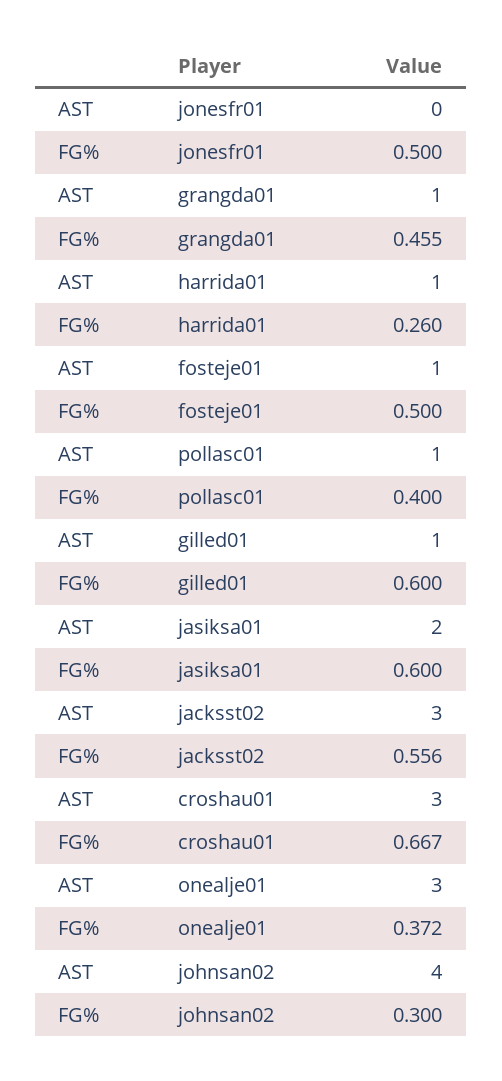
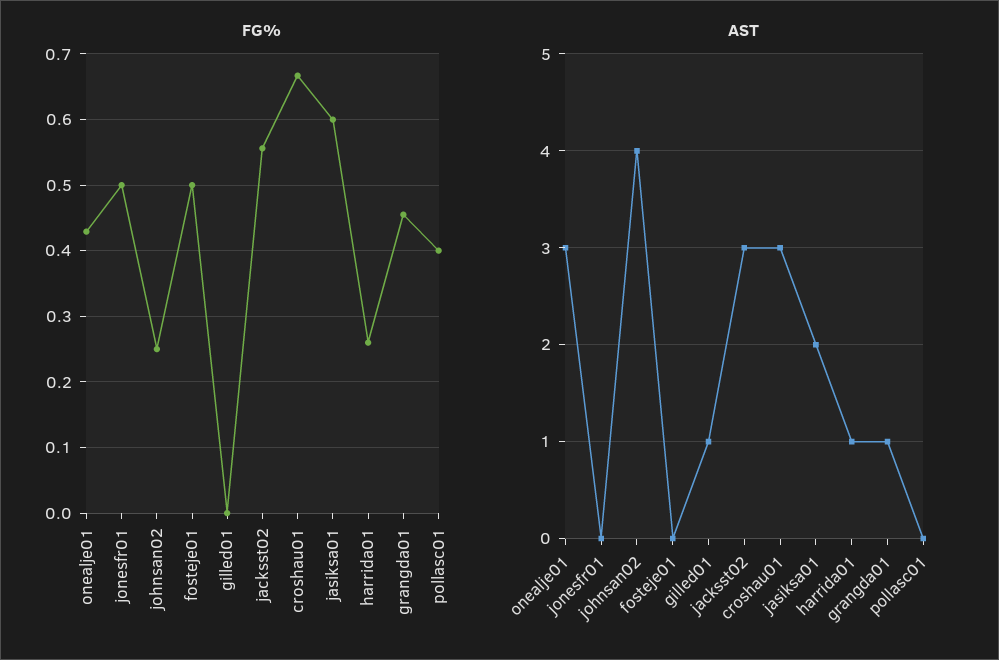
AST, fosteje01: 1 -> 0
AST, pollasc01: 1 -> 0
FG%, gilled01: 0.6 -> 0
FG%, onealje01: 0.372 -> 0.43
FG%, johnsan02: 0.3 -> 0.25

